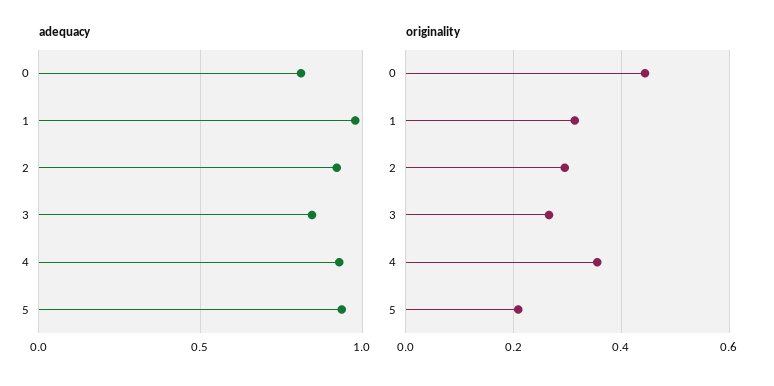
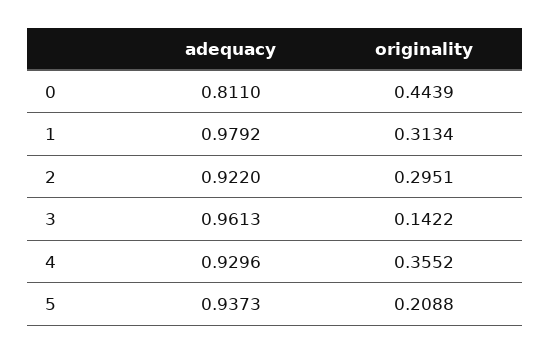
adequacy, 3: 0.85 -> 0.9613
originality, 3: 0.26 -> 0.1422

